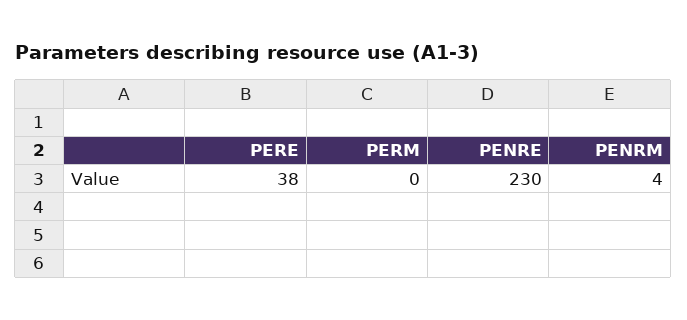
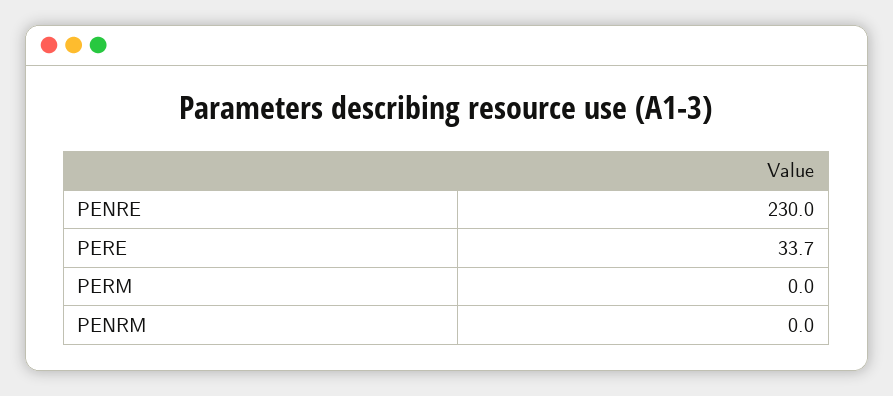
PERE: 38 -> 33.7
PENRM: 4 -> 0

